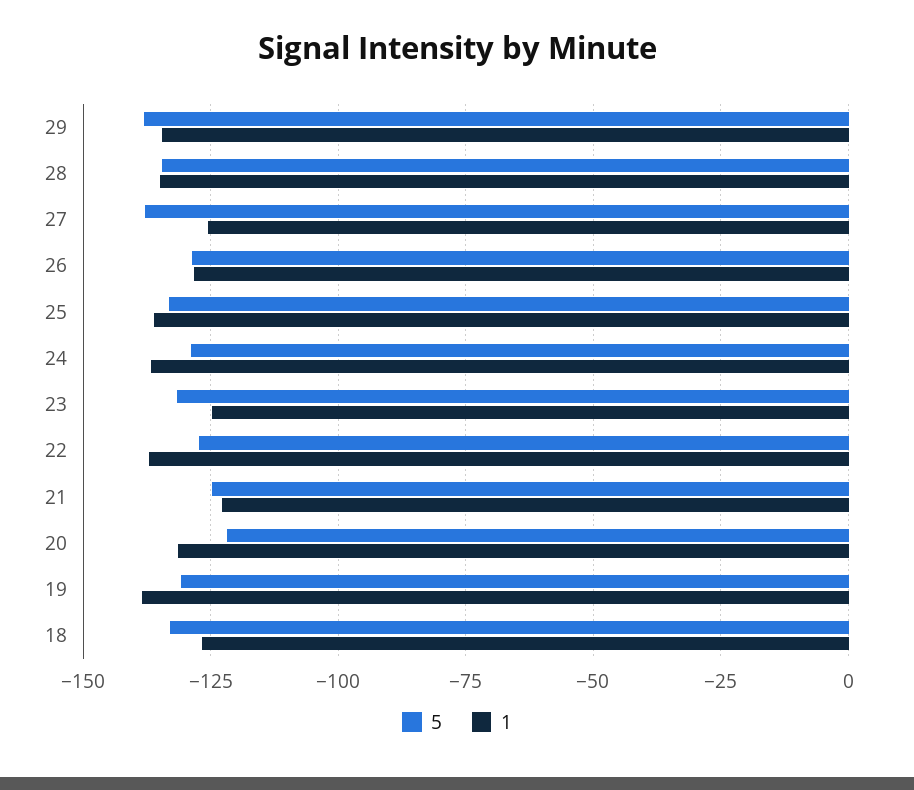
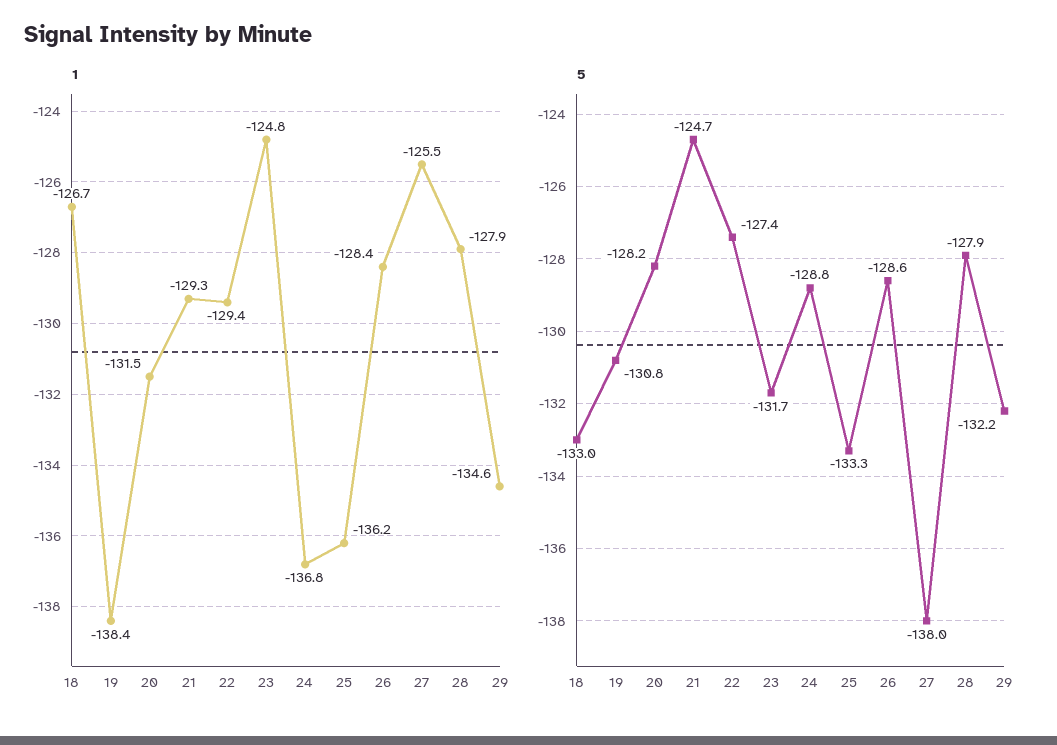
5, 29: -137.5 -> -132.2
5, 28: -135 -> -127.9
1, 28: -135 -> -127.9
1, 22: -137.5 -> -129.4
1, 21: -122.5 -> -129.3
5, 20: -122.5 -> -128.2

